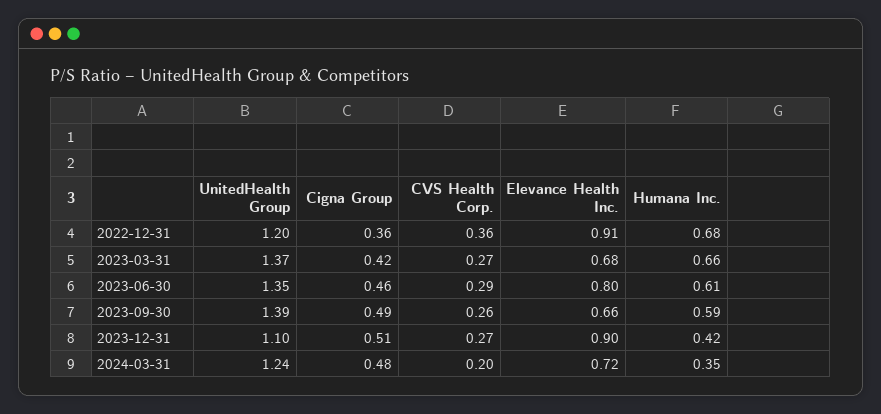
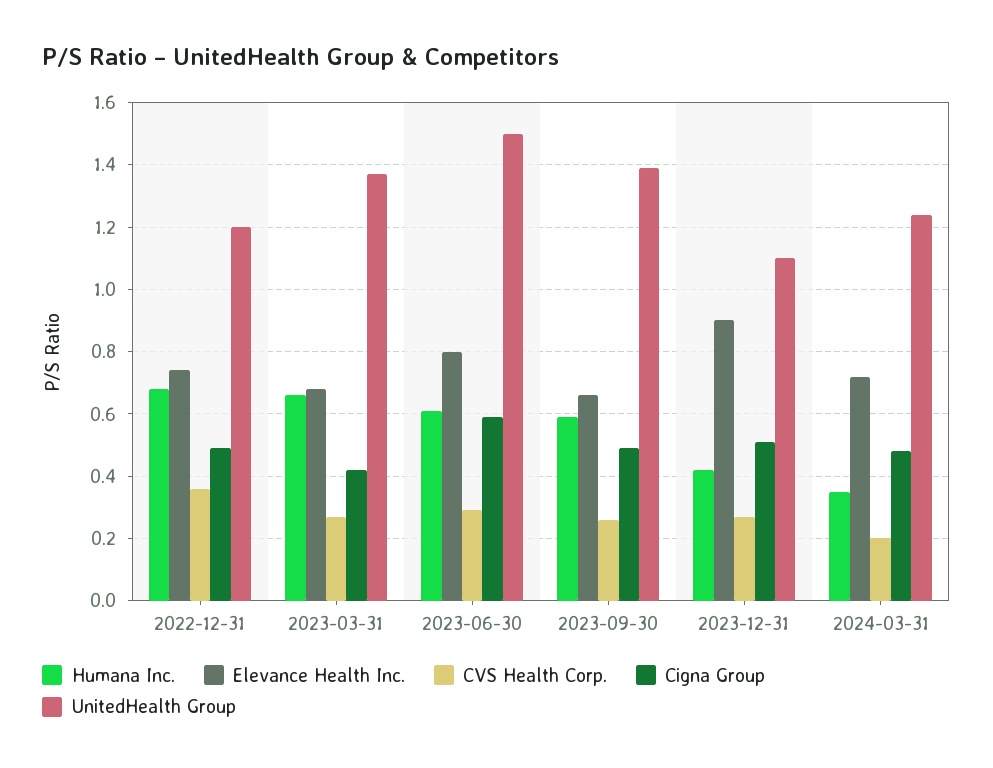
Cigna Group, 2022-12-31: 0.36 -> 0.5
Elevance Health Inc., 2022-12-31: 0.91 -> 0.75
UnitedHealth Group, 2023-06-30: 1.35 -> 1.5
Cigna Group, 2023-06-30: 0.46 -> 0.6

